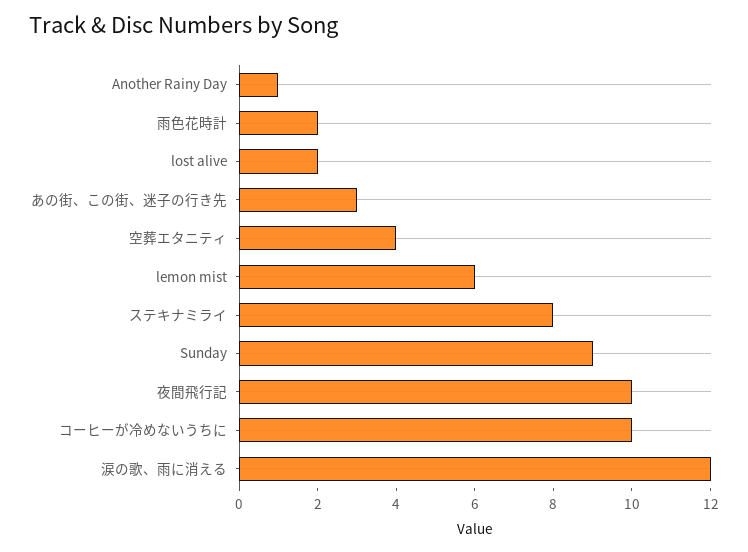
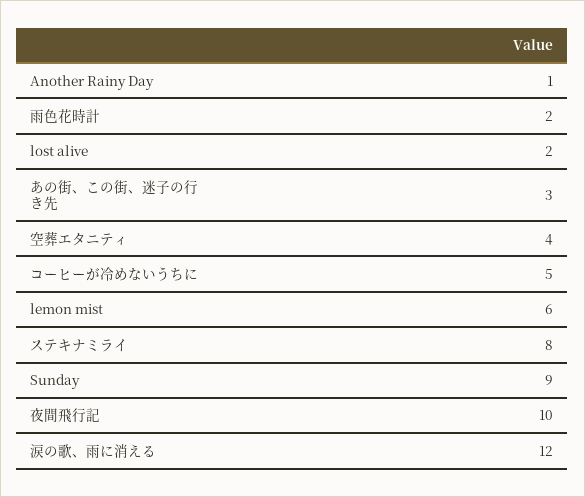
コーヒーが冷めないうちに: 10 -> 5

